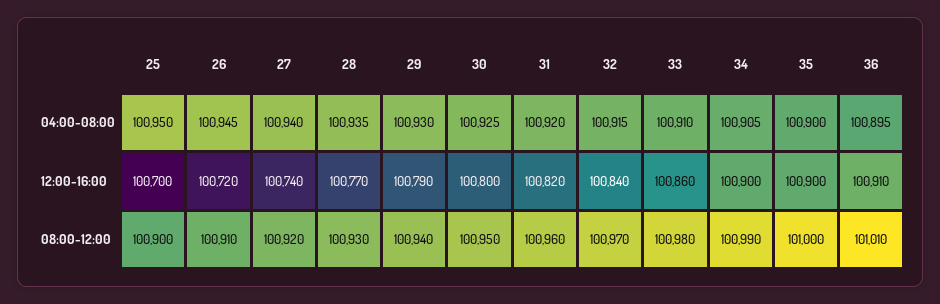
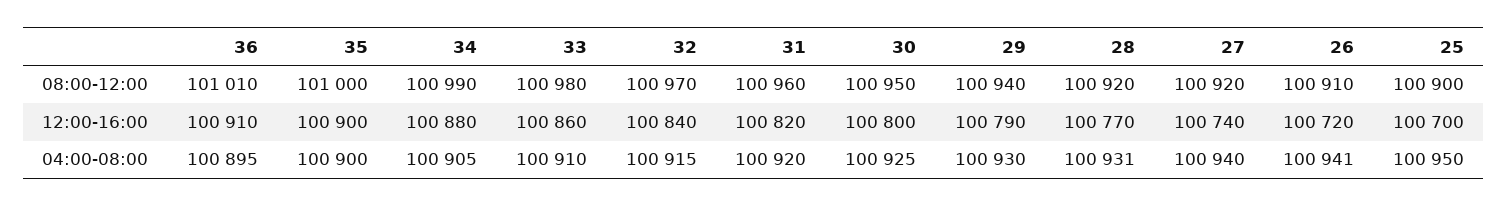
26, 04:00-08:00: 100945 -> 100941
28, 04:00-08:00: 100935 -> 100931
34, 12:00-16:00: 100900 -> 100880
28, 08:00-12:00: 100930 -> 100920

